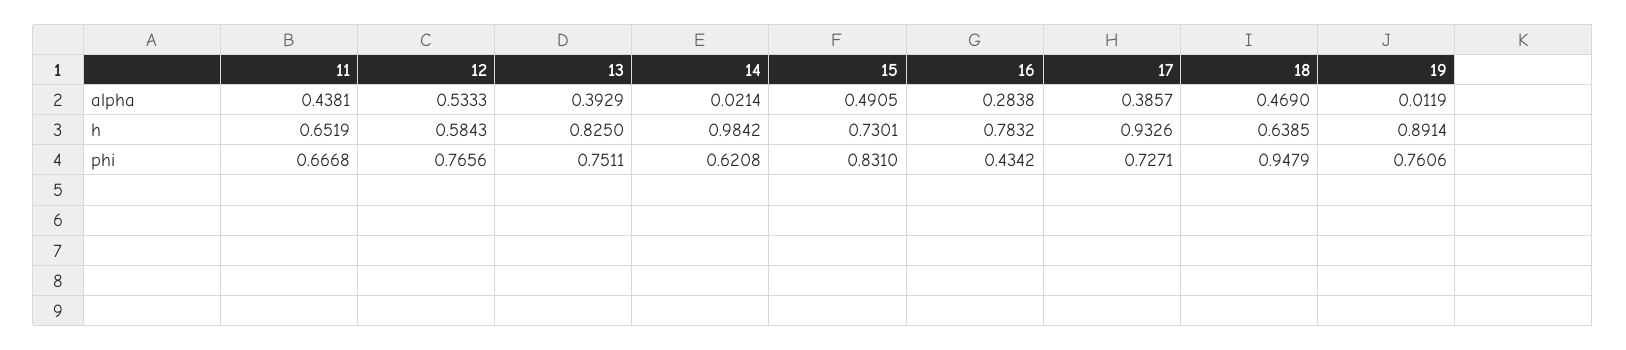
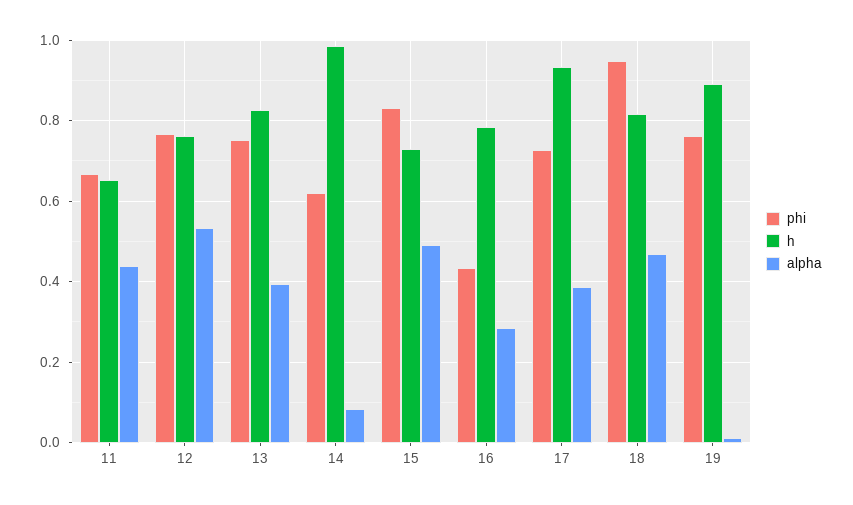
alpha, 14: 0.0214 -> 0.08
h, 12: 0.5843 -> 0.76
h, 18: 0.6385 -> 0.82

